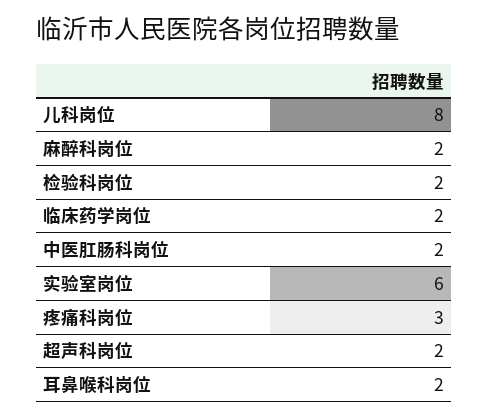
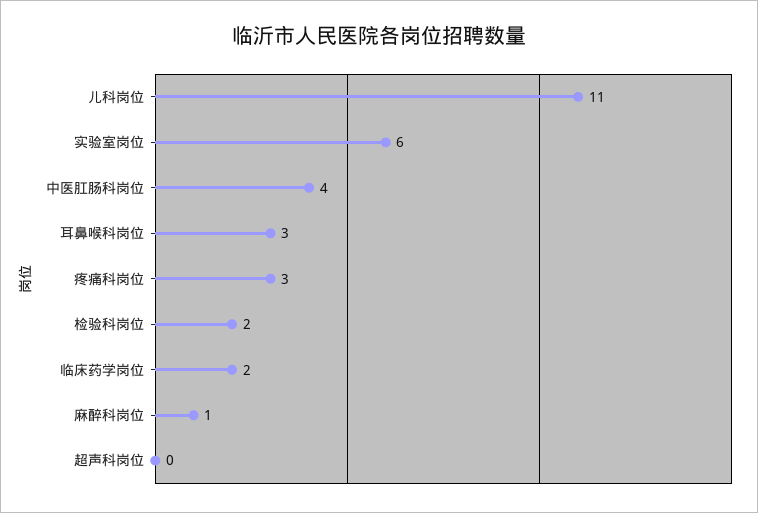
儿科岗位: 8 -> 11
麻醉科岗位: 2 -> 1
中医肛肠科岗位: 2 -> 4
超声科岗位: 2 -> 0
耳鼻喉科岗位: 2 -> 3

